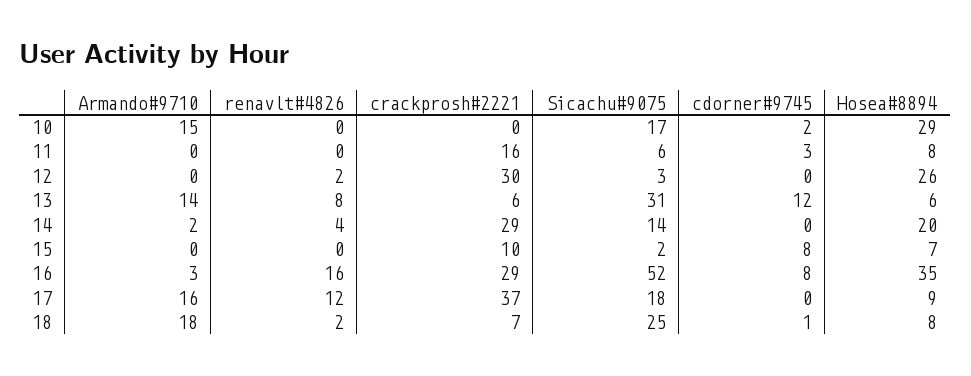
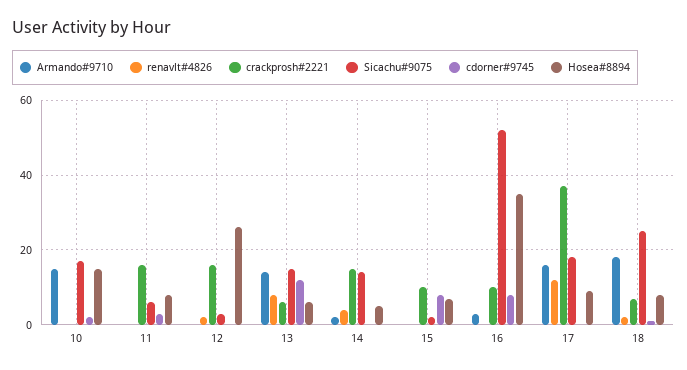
Hosea#8894, 10: 29 -> 15
crackprosh#2221, 12: 30 -> 15
Sicachu#9075, 13: 31 -> 15
crackprosh#2221, 14: 29 -> 15
Hosea#8894, 14: 20 -> 5
renavlt#4826, 16: 16 -> 0
crackprosh#2221, 16: 29 -> 10

